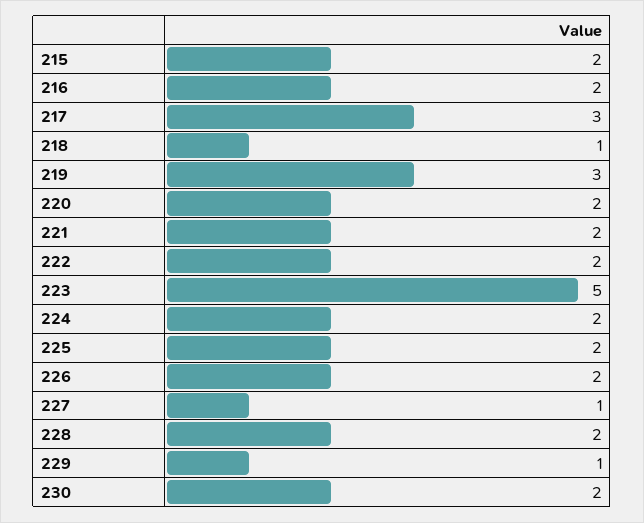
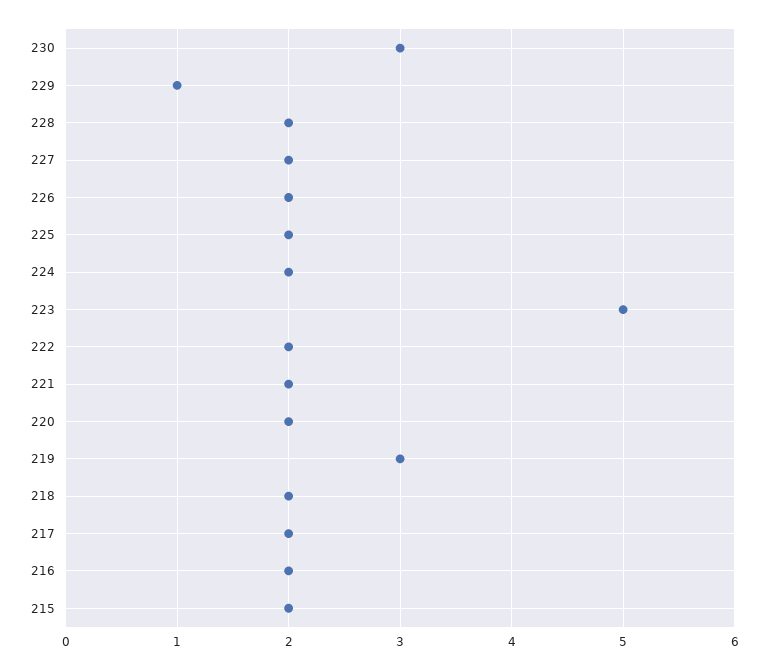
217: 3 -> 2
218: 1 -> 2
227: 1 -> 2
230: 2 -> 3

